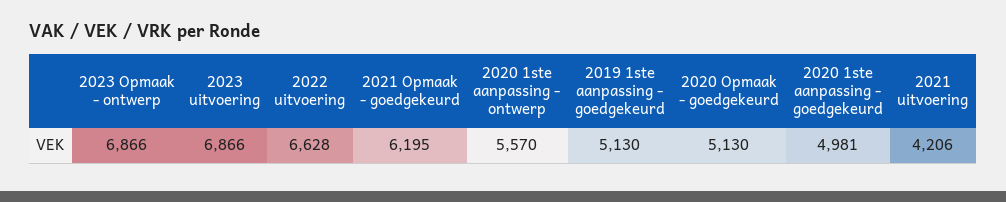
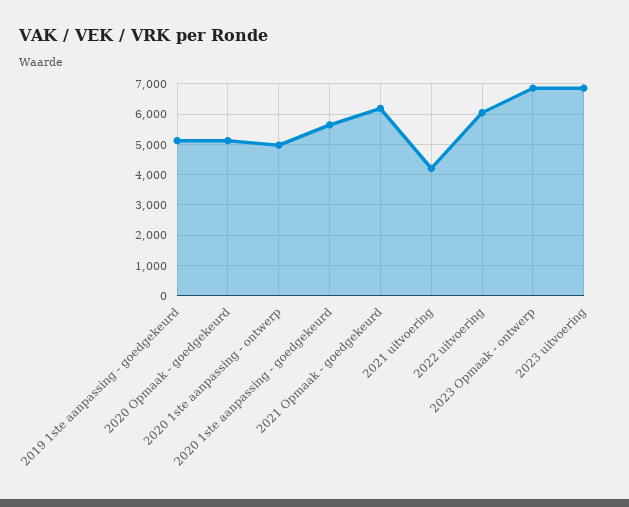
2022 uitvoering: 6628 -> 6000
2020 1ste aanpassing - ontwerp: 5570 -> 5000
2020 1ste aanpassing - goedgekeurd: 4981 -> 5600

